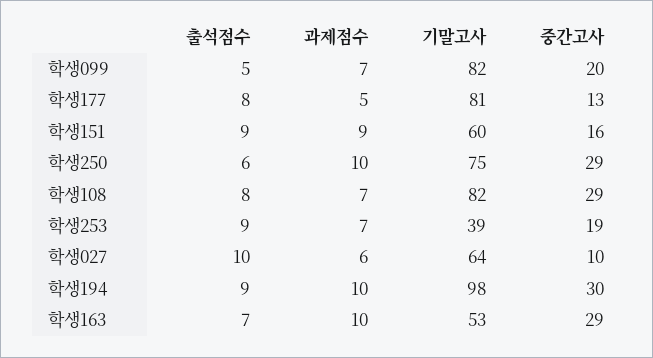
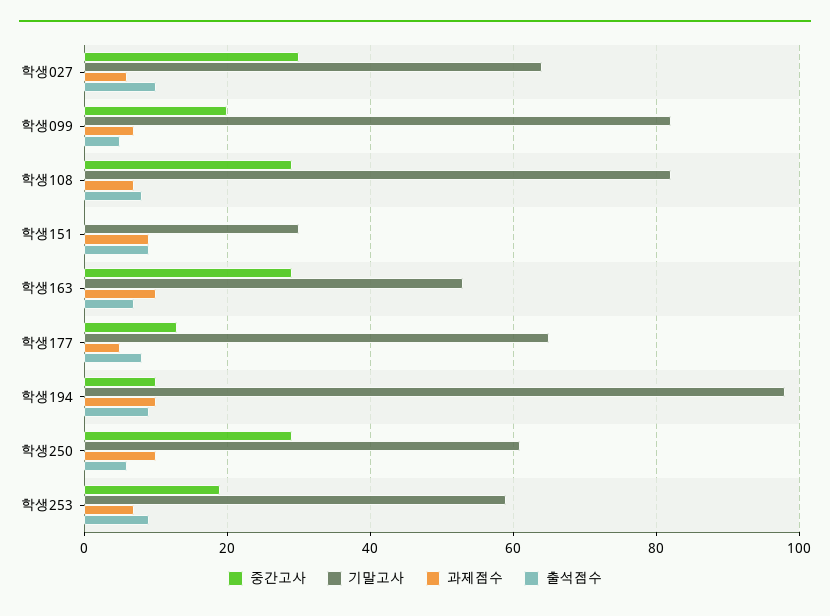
기말고사, 학생177: 81 -> 65
기말고사, 학생151: 60 -> 30
중간고사, 학생151: 16 -> 0
기말고사, 학생250: 75 -> 60
기말고사, 학생253: 39 -> 60
중간고사, 학생027: 10 -> 30
중간고사, 학생194: 30 -> 10

